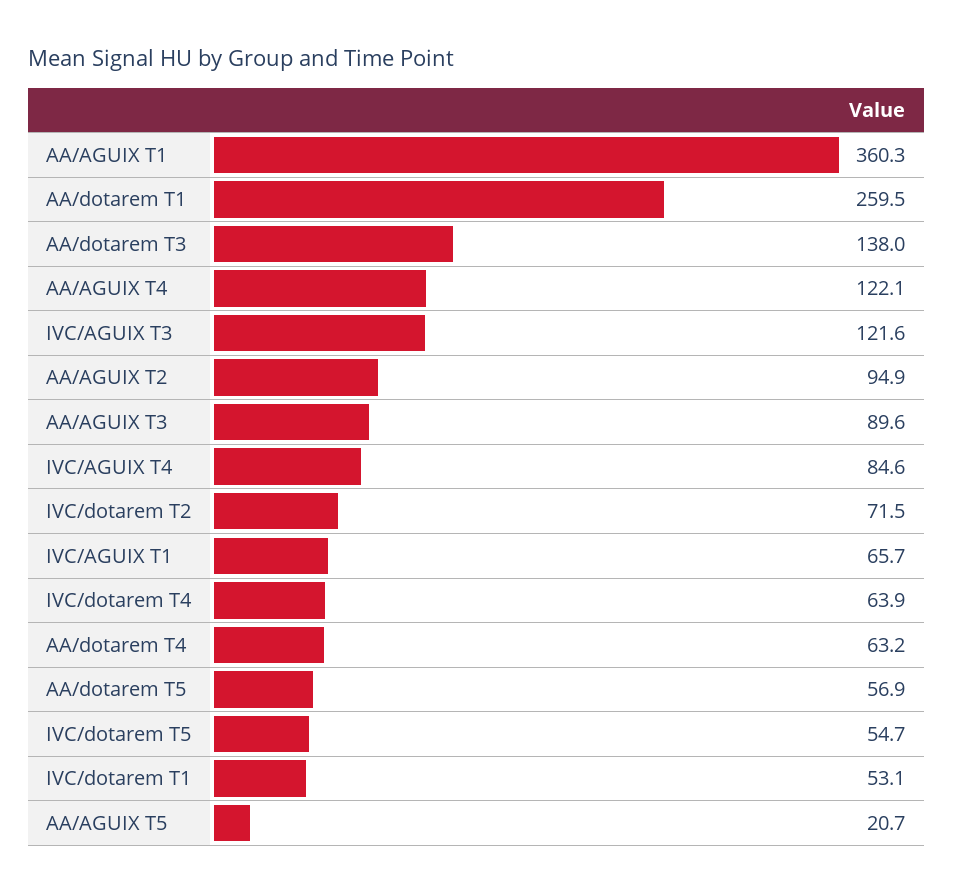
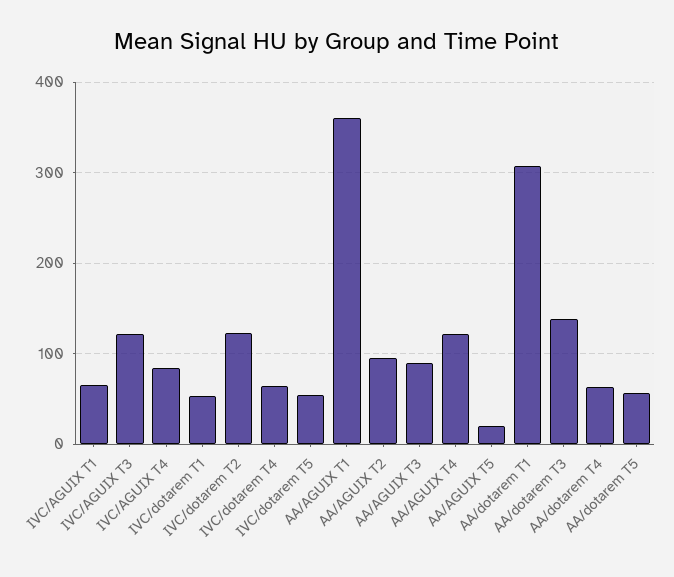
AA/dotarem T1: 259.5 -> 310
IVC/dotarem T2: 71.5 -> 120

